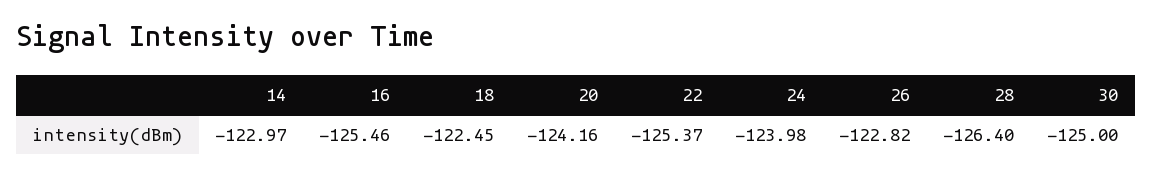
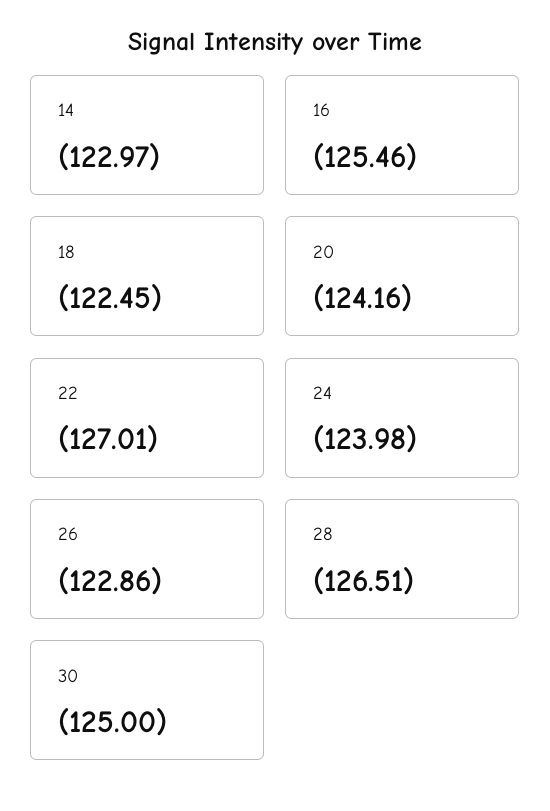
22: -125.37 -> -127.01
26: -122.82 -> -122.86
28: -126.4 -> -126.51

